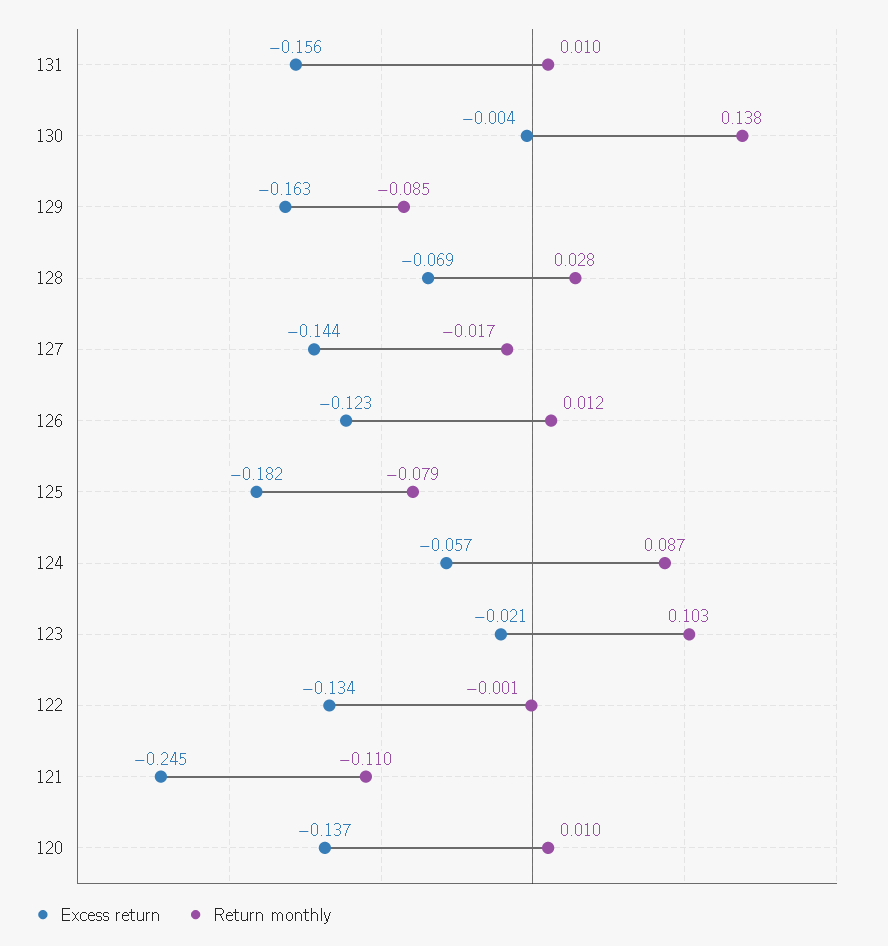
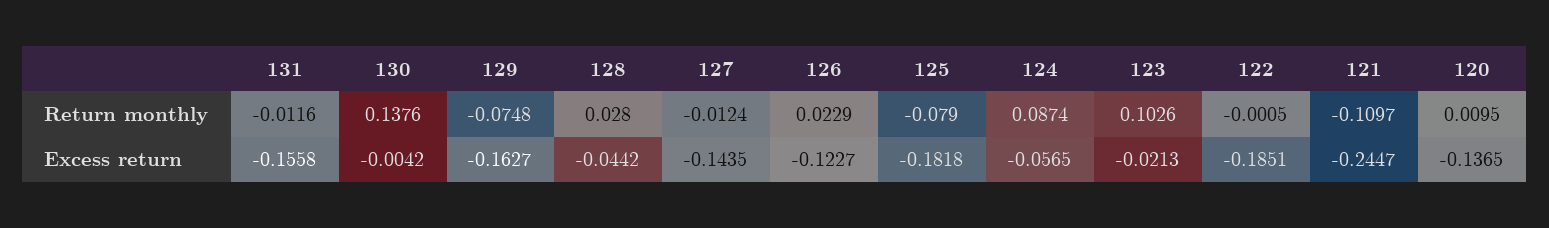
Return monthly, 131: 0.01 -> -0.0116
Return monthly, 129: -0.085 -> -0.0748
Excess return, 128: -0.069 -> -0.0442
Return monthly, 127: -0.017 -> -0.0124
Return monthly, 126: 0.012 -> 0.0229
Excess return, 122: -0.134 -> -0.1851

